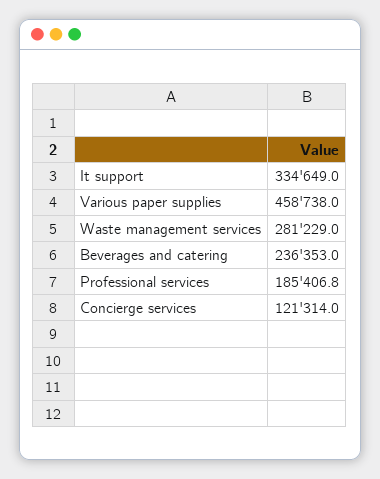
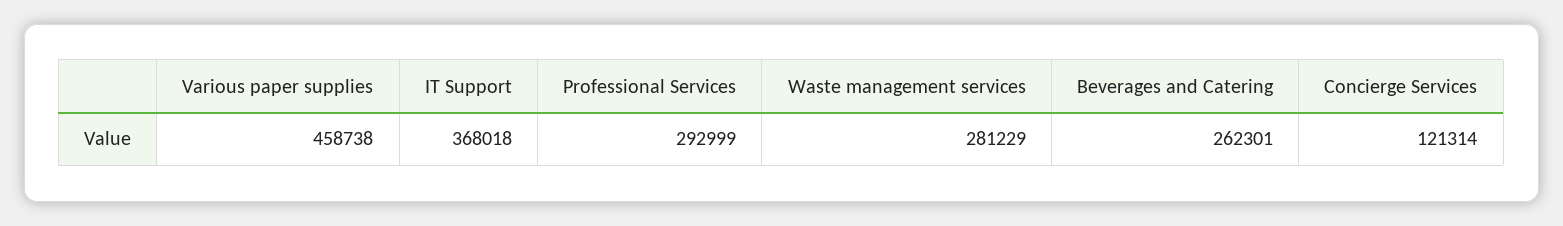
It support: 334649 -> 368018
Beverages and catering: 236353 -> 262301
Professional services: 185406.8 -> 292999

